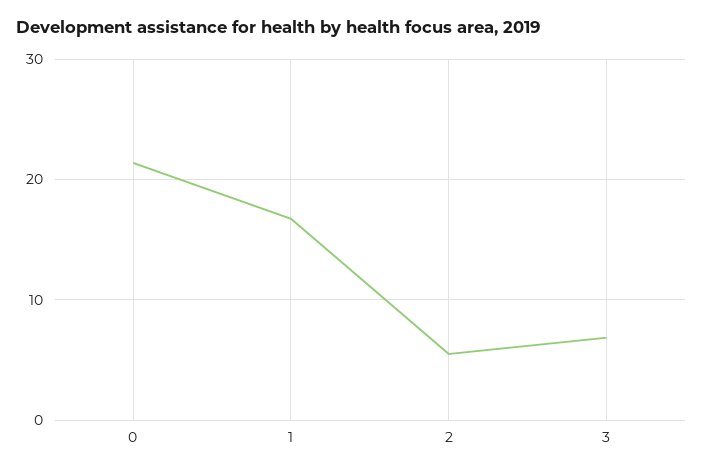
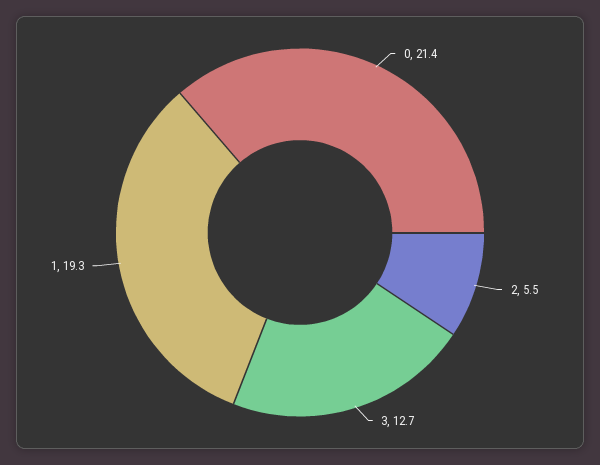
1: 17 -> 19.3
3: 7 -> 12.7

